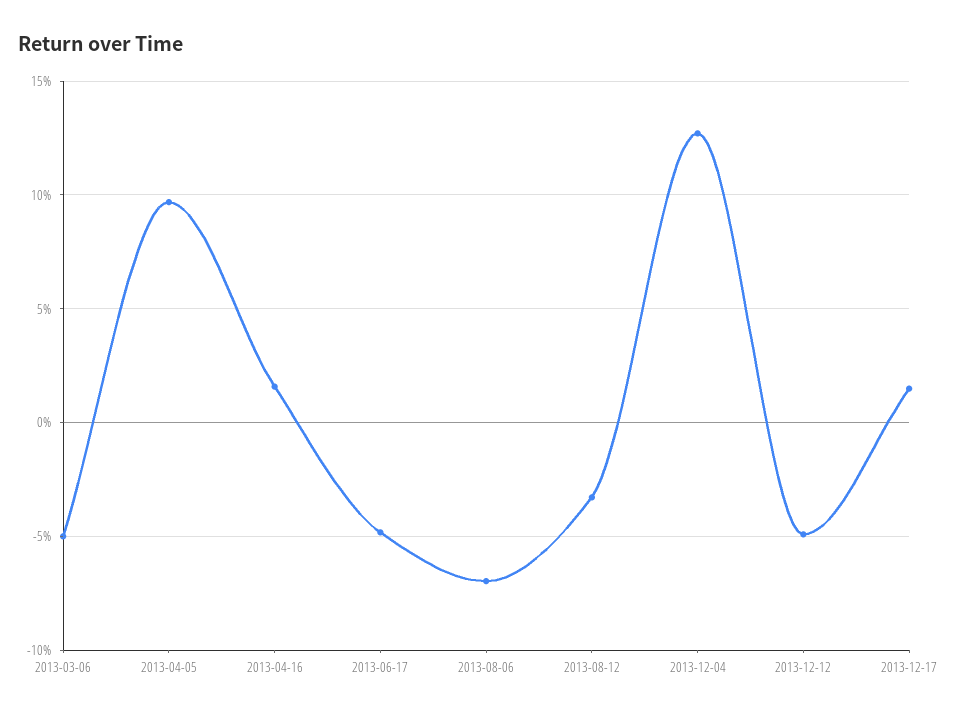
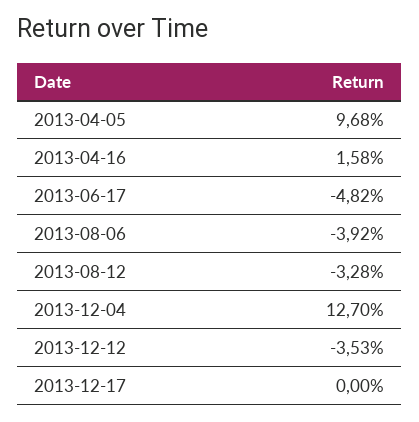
2013-03-06: -5 -> none
2013-08-06: -7 -> -3.92
2013-12-12: -5 -> -3.53
2013-12-17: 1.5 -> 0

